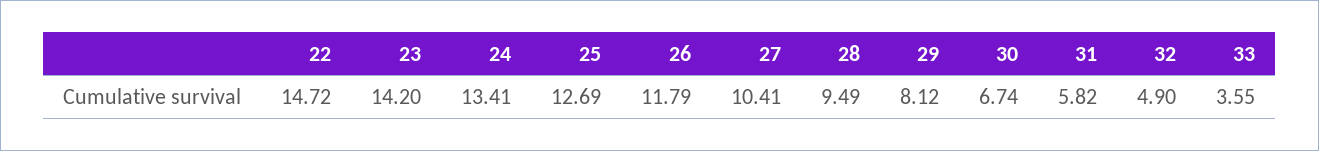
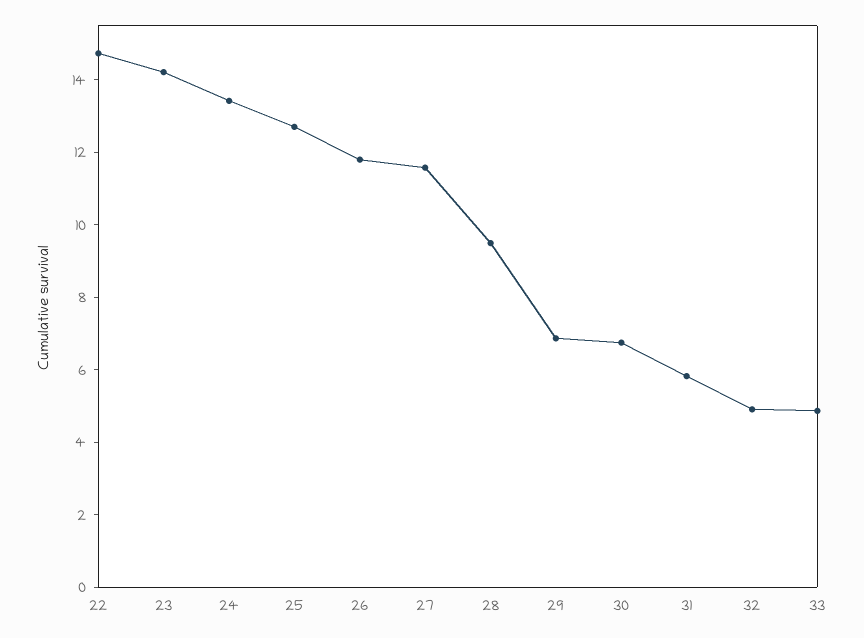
27: 10.41 -> 11.5
29: 8.12 -> 7
33: 3.55 -> 5

